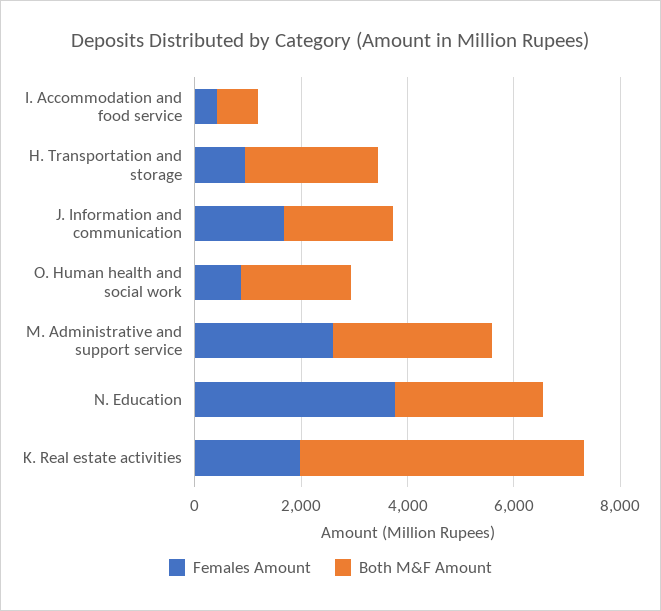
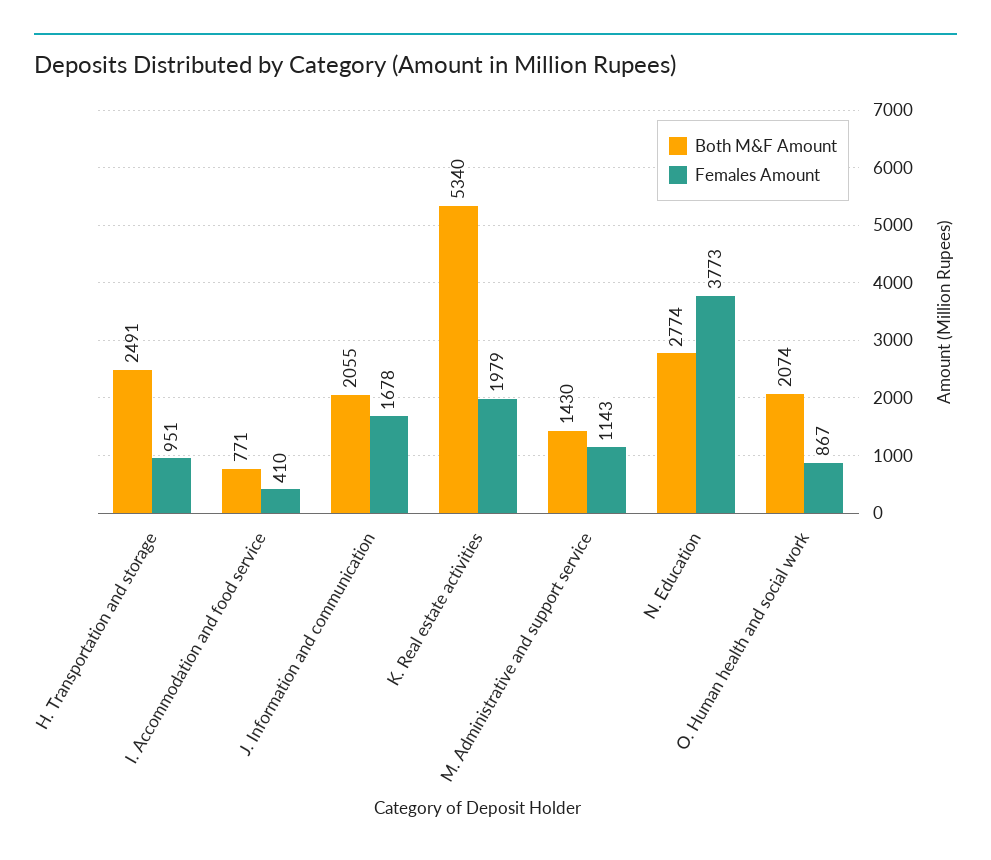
Females Amount, M. Administrative and support service: 2500 -> 1143
Both M&F Amount, M. Administrative and support service: 3000 -> 1430

